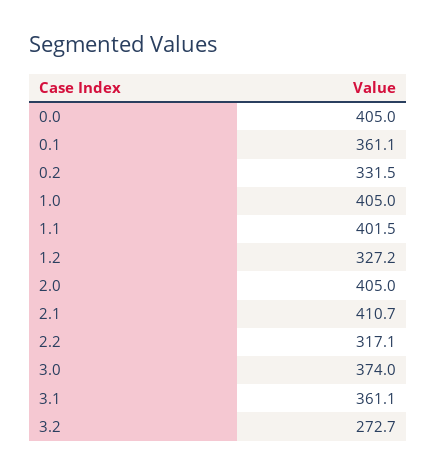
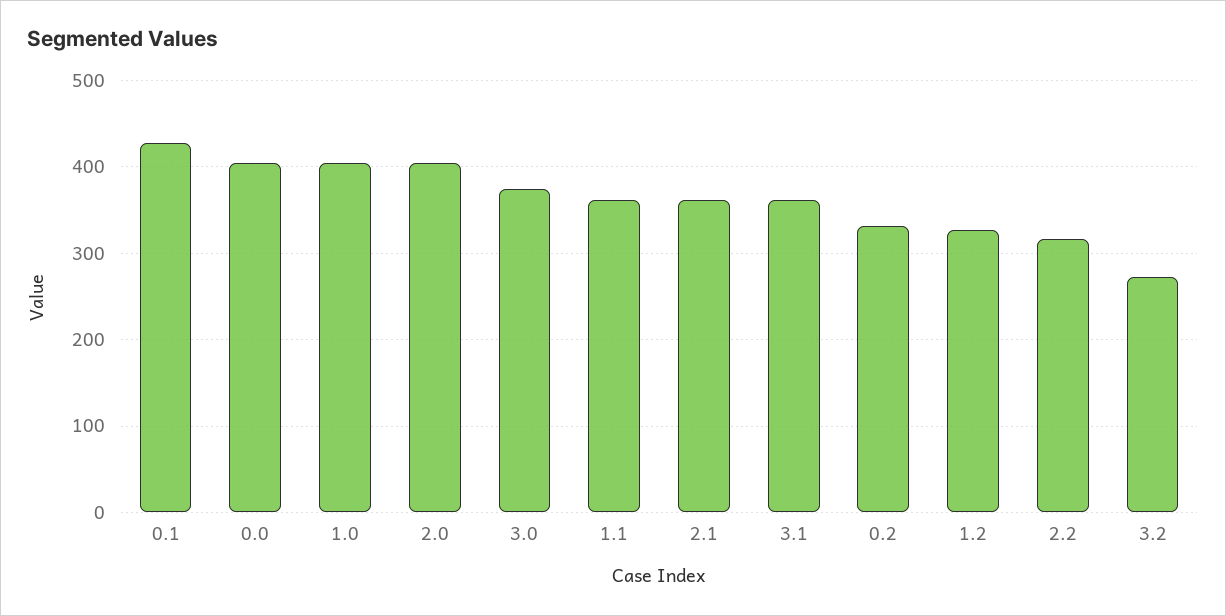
0.1: 361.1 -> 430
1.1: 401.5 -> 360
2.1: 410.7 -> 360

